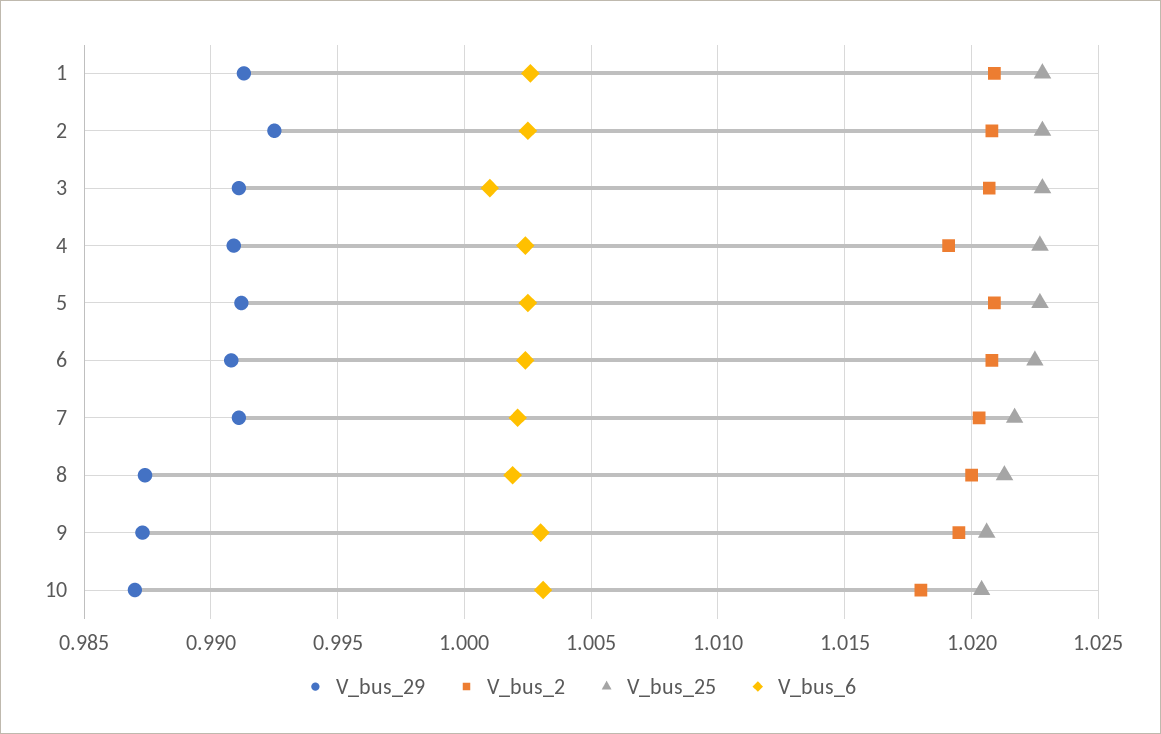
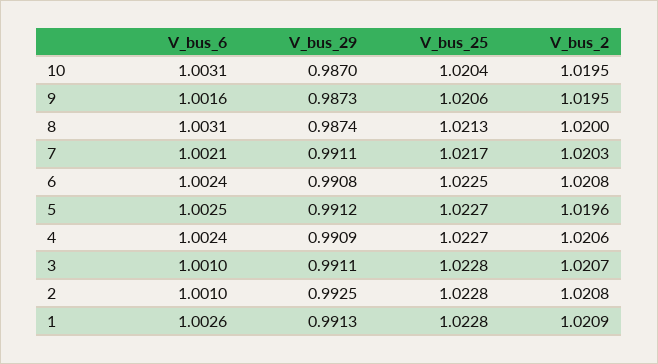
V_bus_6, 2: 1.0025 -> 1.001
V_bus_2, 4: 1.019 -> 1.0206
V_bus_2, 5: 1.021 -> 1.0196
V_bus_6, 8: 1.002 -> 1.0031
V_bus_6, 9: 1.003 -> 1.0016
V_bus_2, 10: 1.018 -> 1.0195

